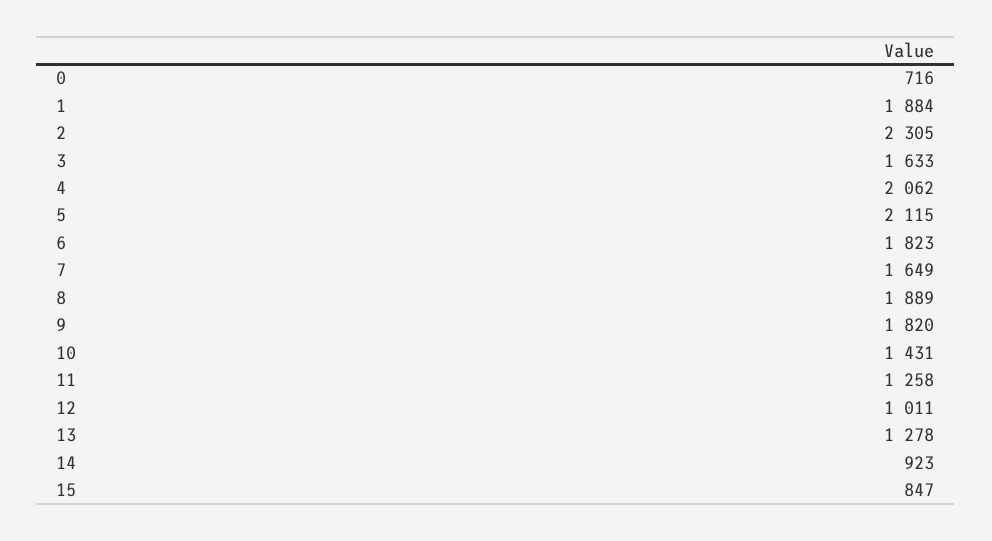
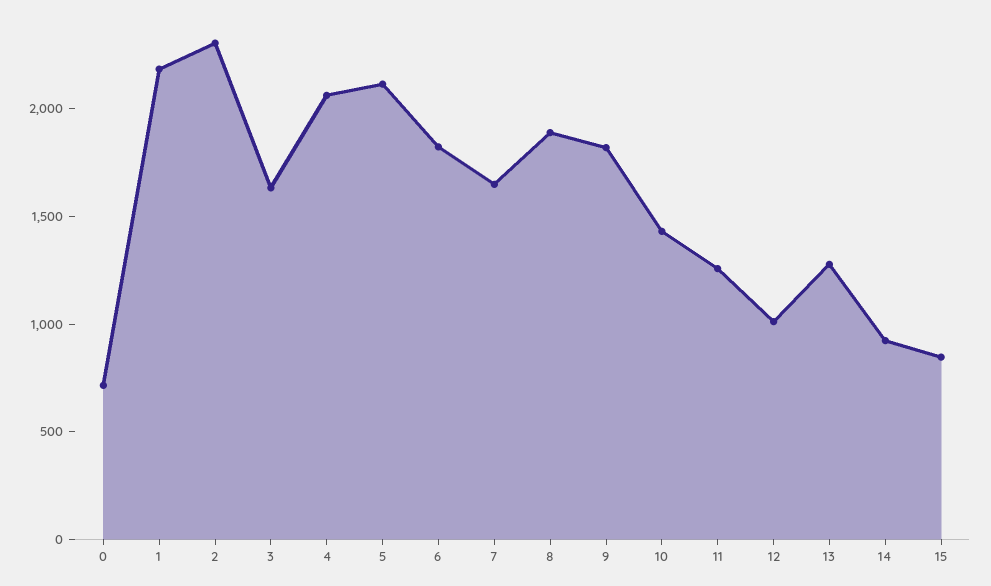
1: 1884 -> 2200

